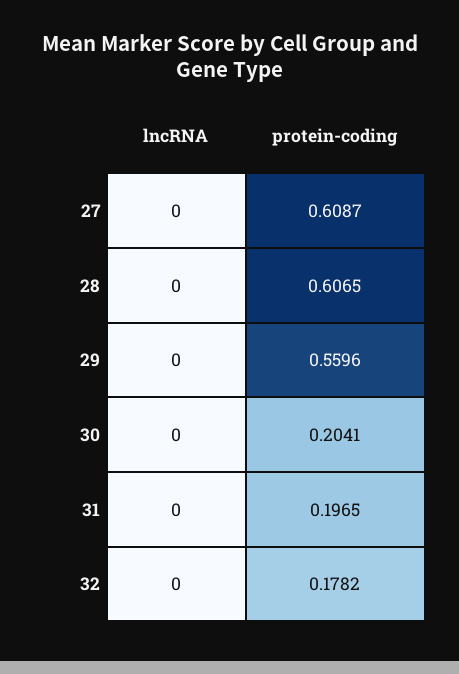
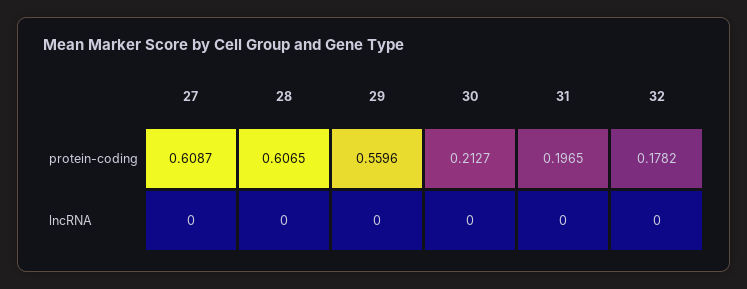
protein-coding, 30: 0.2041 -> 0.2127

